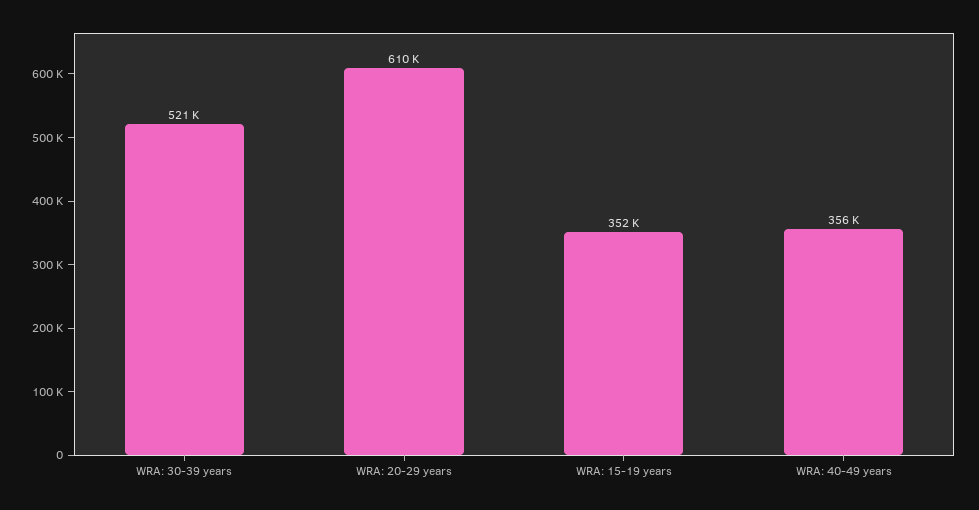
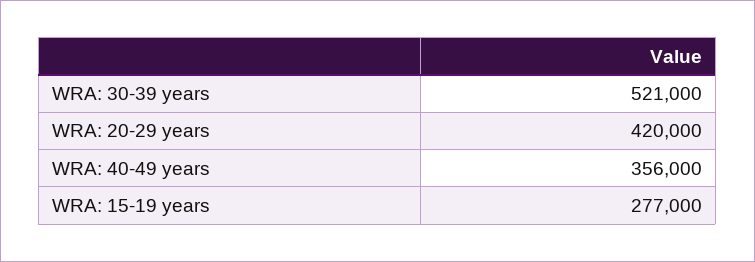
WRA: 20-29 years: 610000 -> 420000
WRA: 15-19 years: 352000 -> 277000

